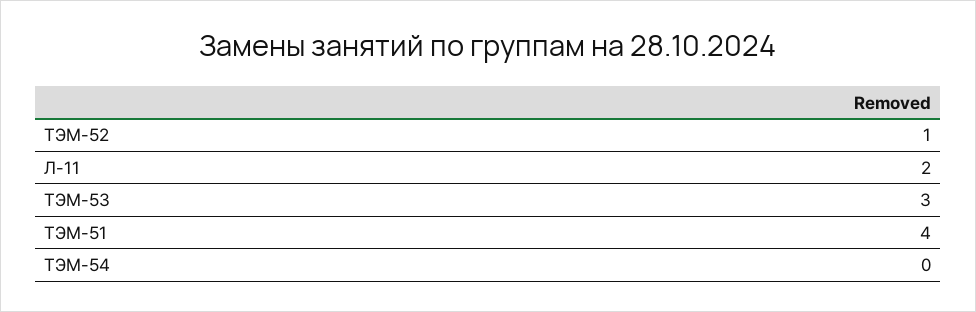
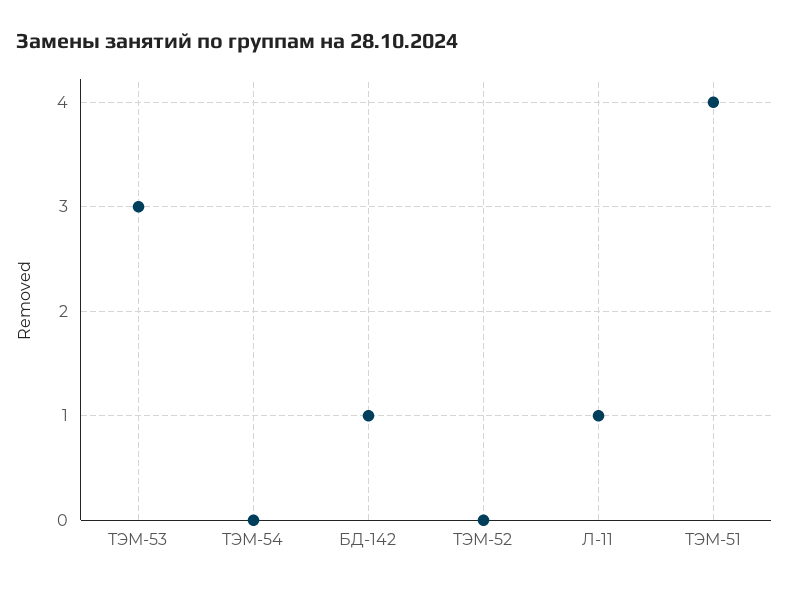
ТЭМ-52: 1 -> 0
Л-11: 2 -> 1
БД-142: none -> 1

